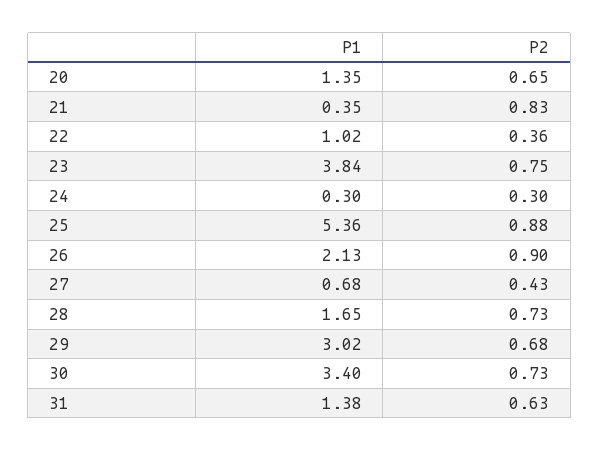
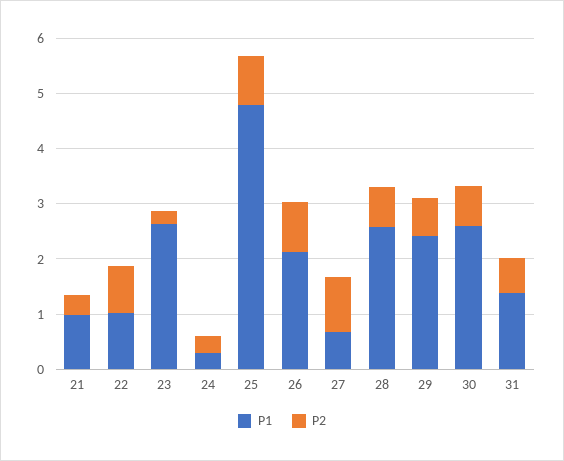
P1, 20: 1.35 -> none
P2, 20: 0.65 -> none
P1, 21: 0.35 -> 1
P2, 21: 0.83 -> 0.4
P2, 22: 0.36 -> 0.8
P1, 23: 3.84 -> 2.6
P2, 23: 0.75 -> 0.2
P1, 25: 5.36 -> 4.8
P2, 27: 0.43 -> 1
P1, 28: 1.65 -> 2.6
P1, 29: 3.02 -> 2.4
P1, 30: 3.4 -> 2.6

